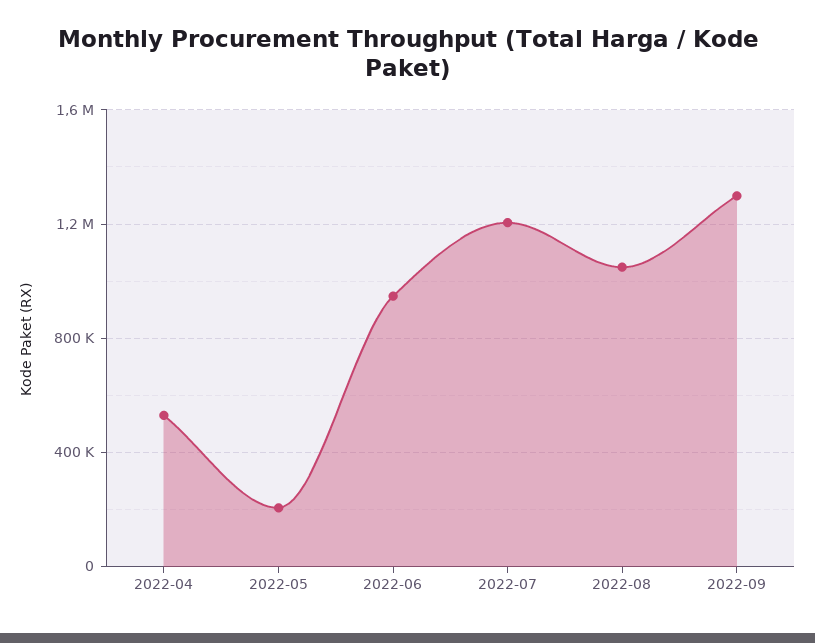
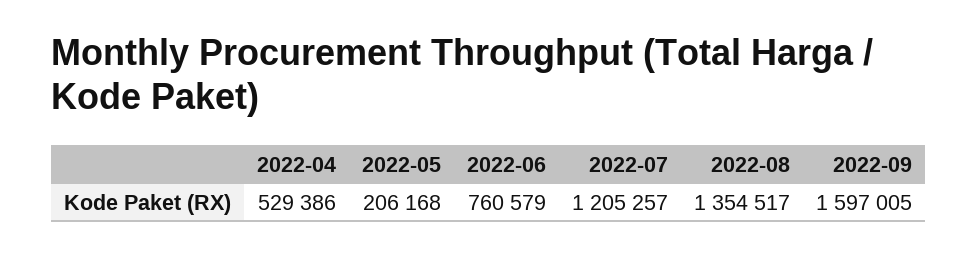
2022-06: 950000 -> 760579
2022-08: 1050000 -> 1354517
2022-09: 1300000 -> 1597005

